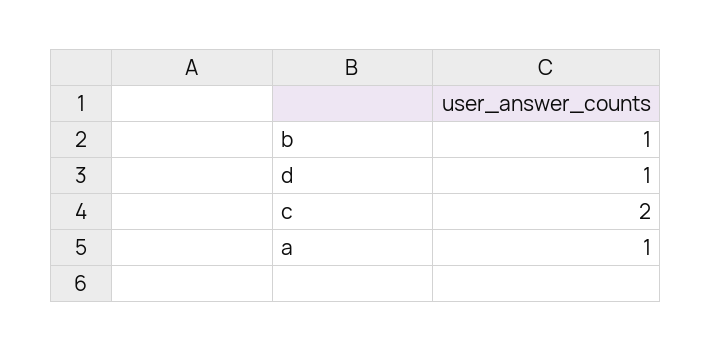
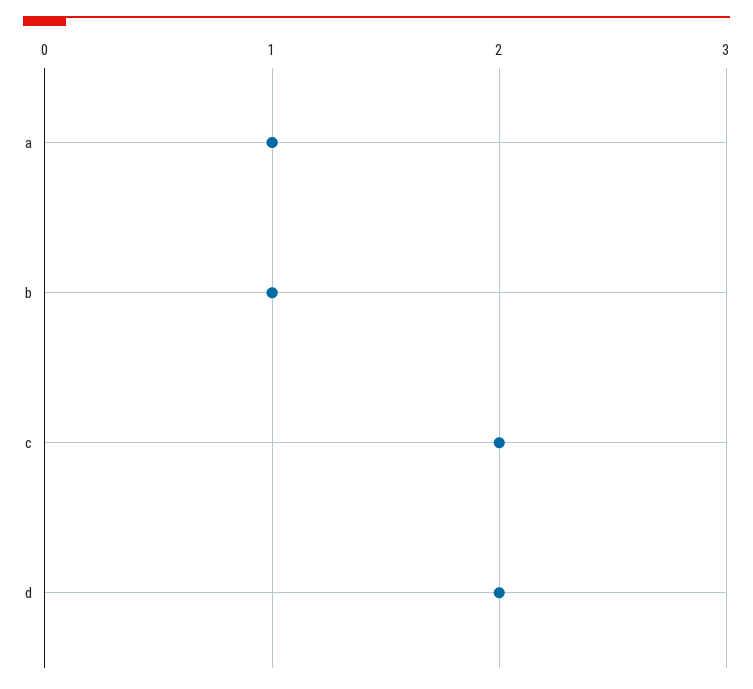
d: 1 -> 2

